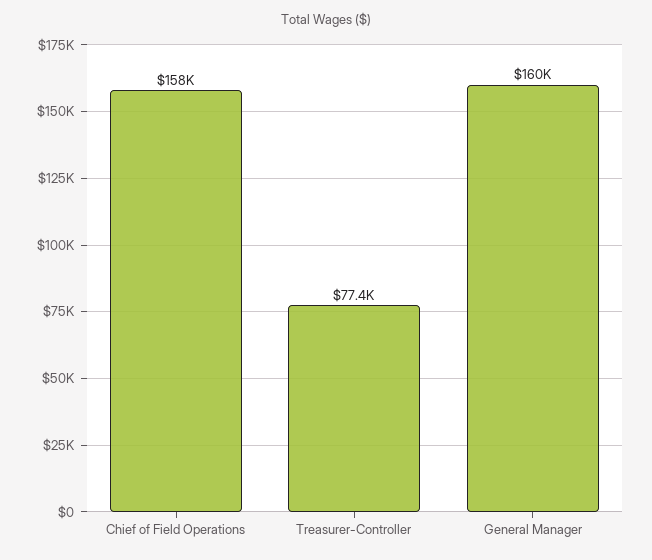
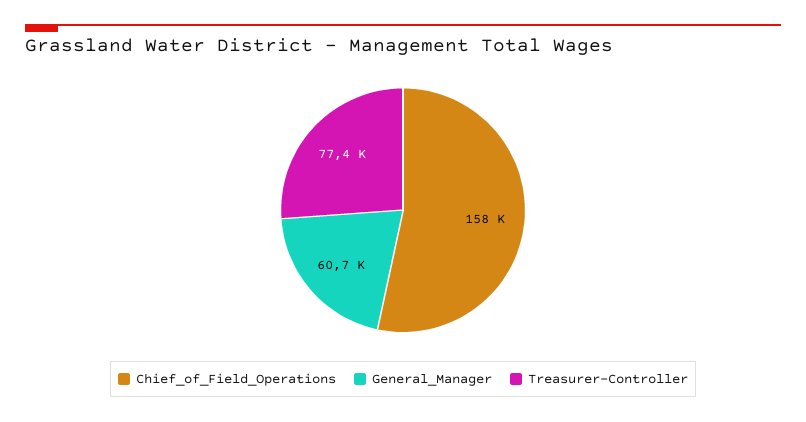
General Manager: 160000 -> 60700

